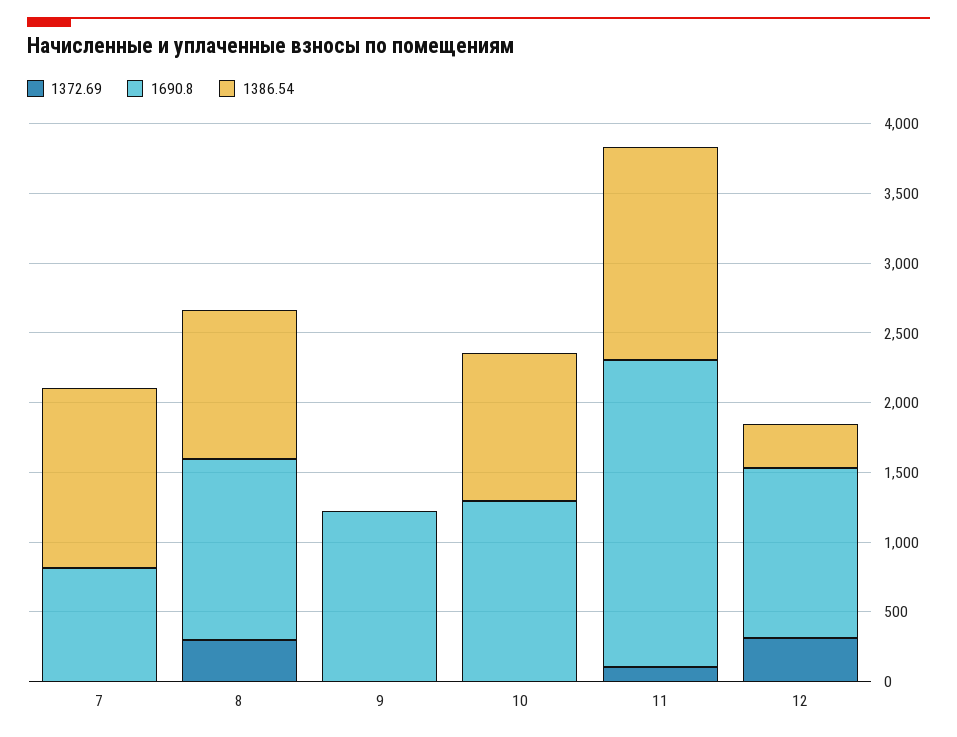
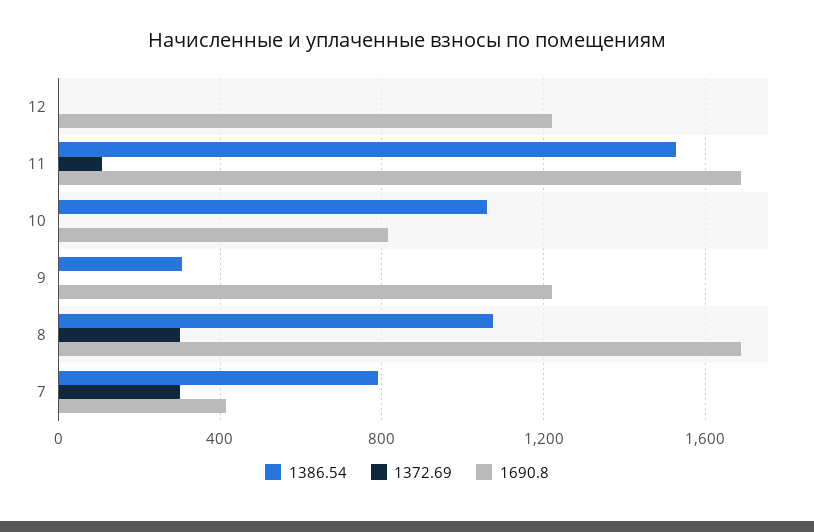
1372.69, 7: 0 -> 300
1690.8, 7: 800 -> 400
1386.54, 7: 1300 -> 800
1690.8, 8: 1300 -> 1700
1386.54, 9: 0 -> 300
1690.8, 10: 1300 -> 800
1690.8, 11: 2200 -> 1700
1372.69, 12: 300 -> 0
1386.54, 12: 300 -> 0

